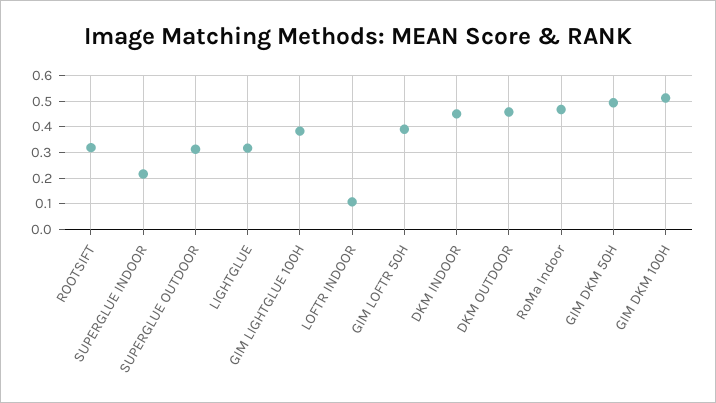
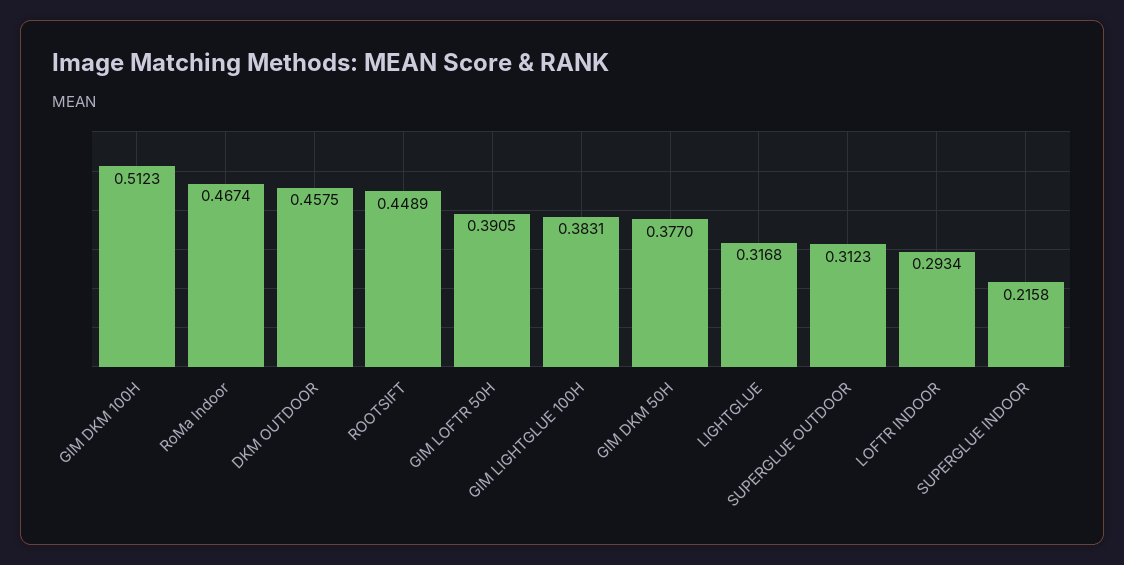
ROOTSIFT: 0.325 -> 0.4489
LOFTR INDOOR: 0.1 -> 0.2934
DKM INDOOR: 0.45 -> none
GIM DKM 50H: 0.5 -> 0.377

